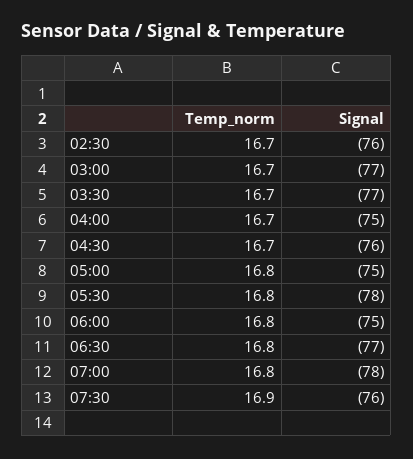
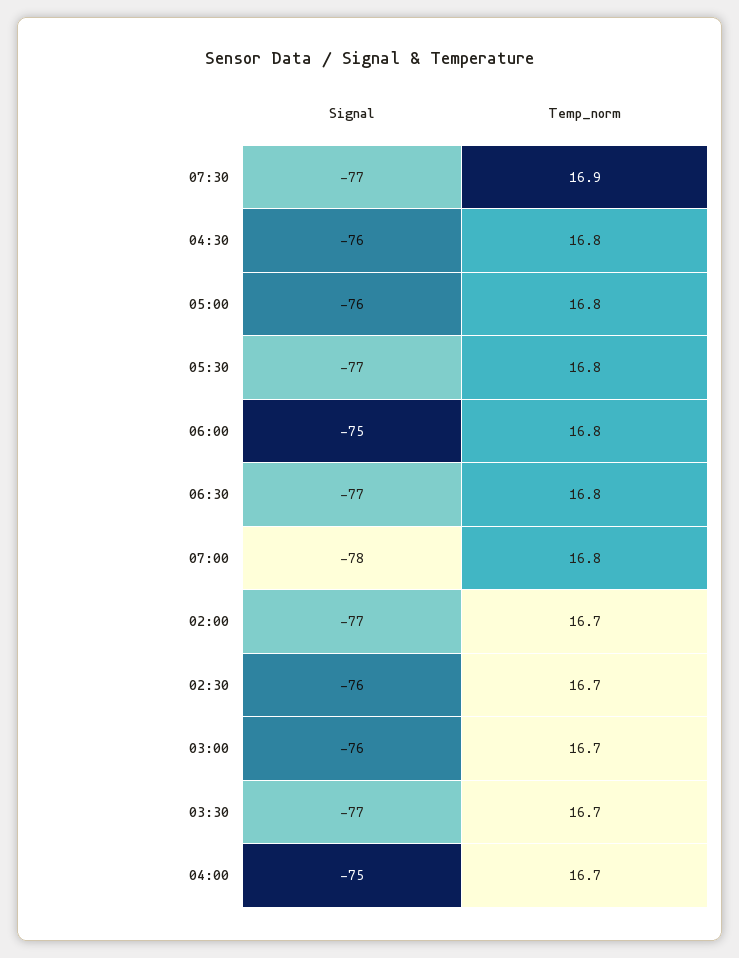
Signal, 03:00: -77 -> -76
Temp_norm, 04:30: 16.7 -> 16.8
Signal, 05:00: -75 -> -76
Signal, 05:30: -78 -> -77
Signal, 07:30: -76 -> -77
Signal, 02:00: none -> -77
Temp_norm, 02:00: none -> 16.7

